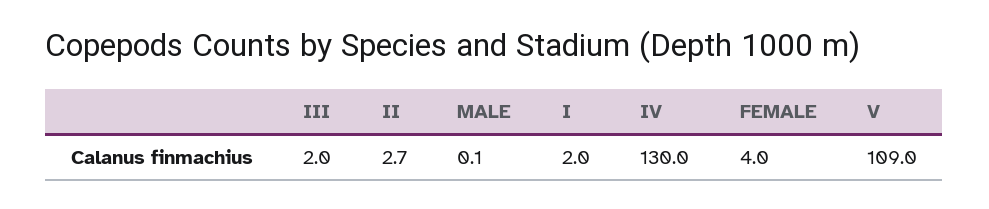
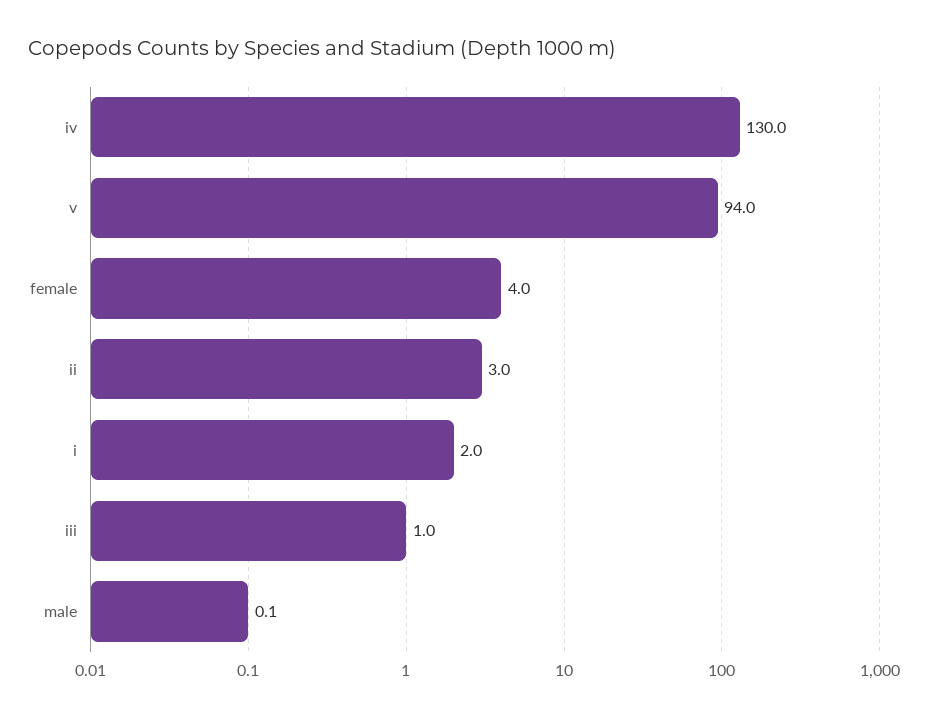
III: 2 -> 1
II: 2.7 -> 3
V: 109 -> 94

